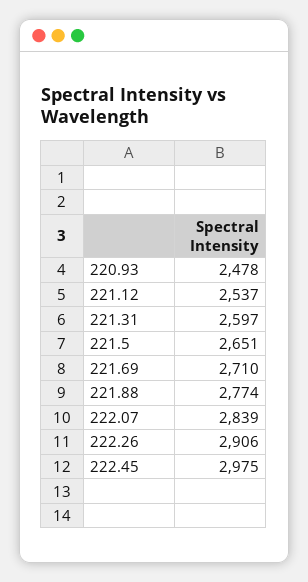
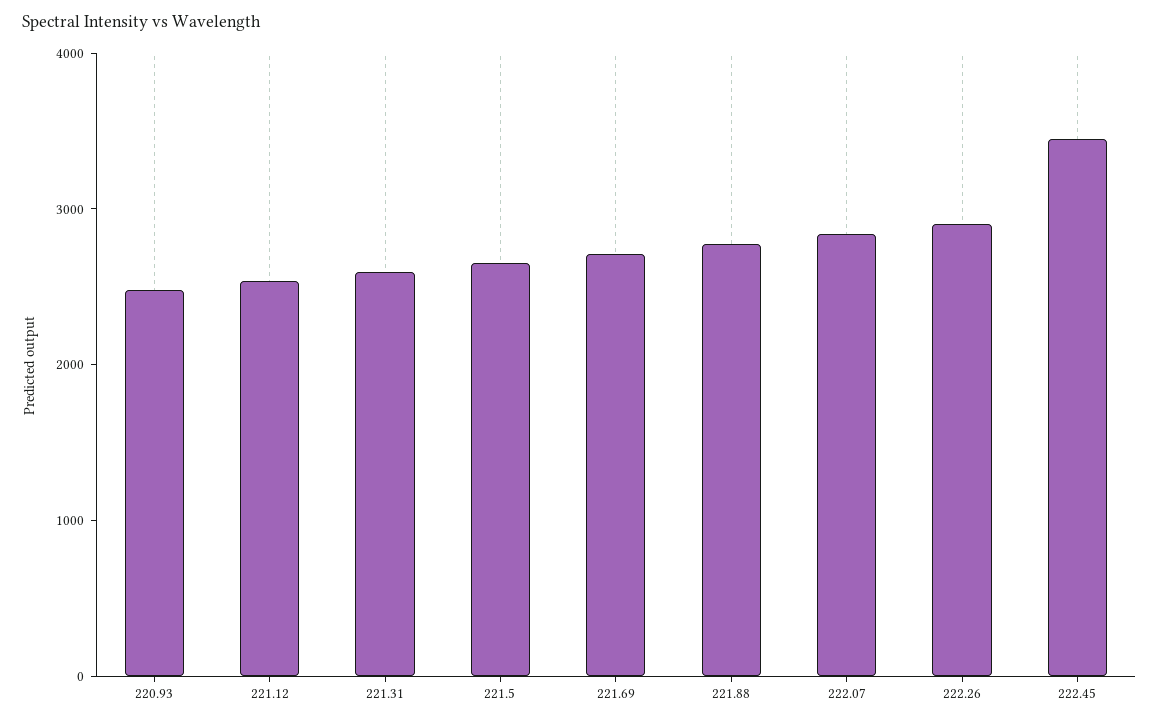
222.45: 2975 -> 3400

